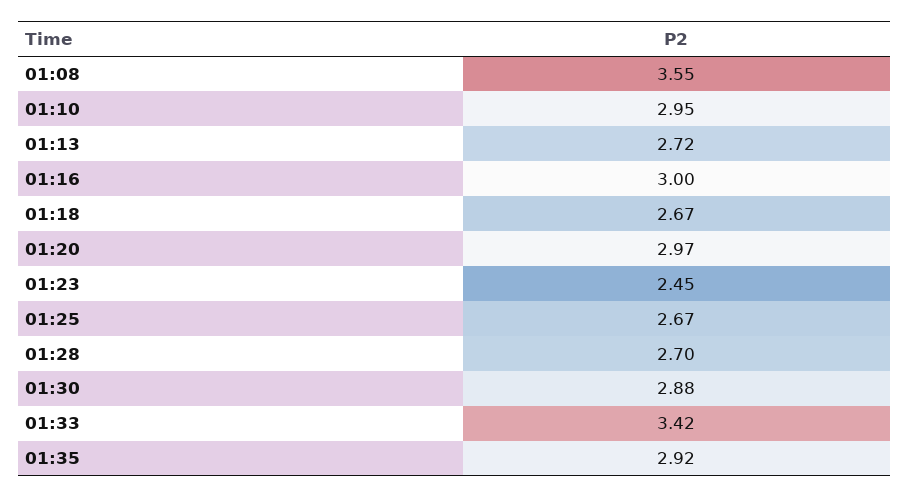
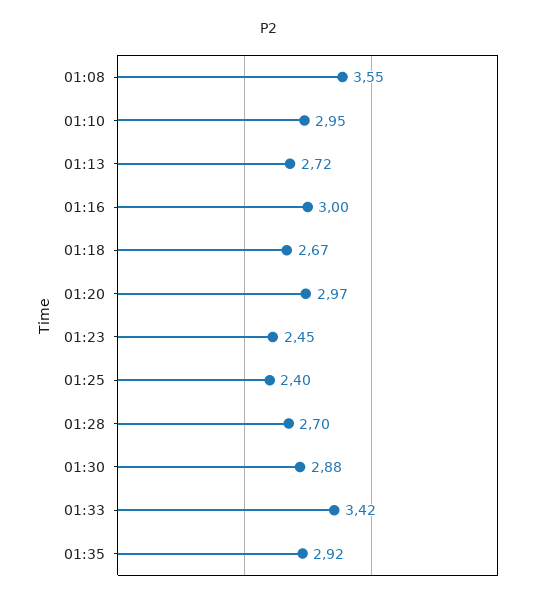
01:25: 2.67 -> 2.4

